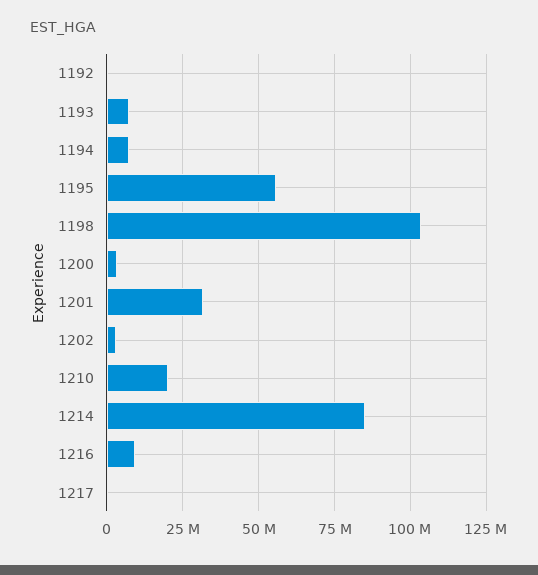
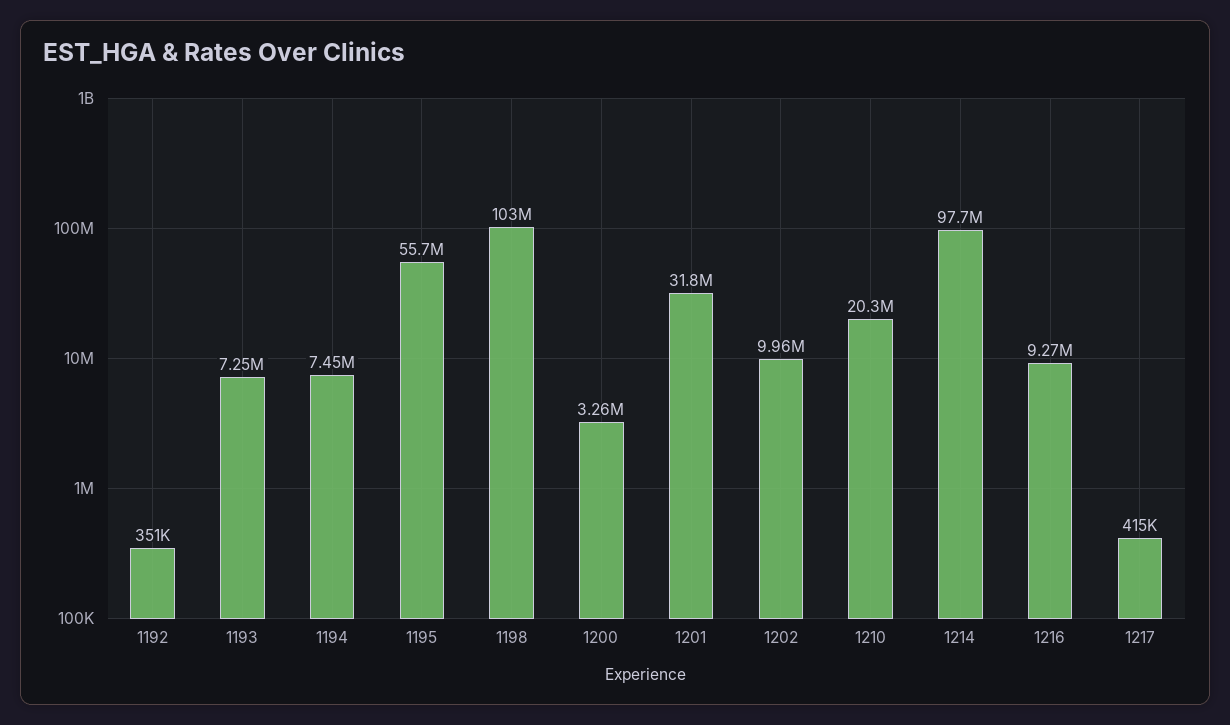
1202: 2500000 -> 9960000
1214: 85000000 -> 97700000

